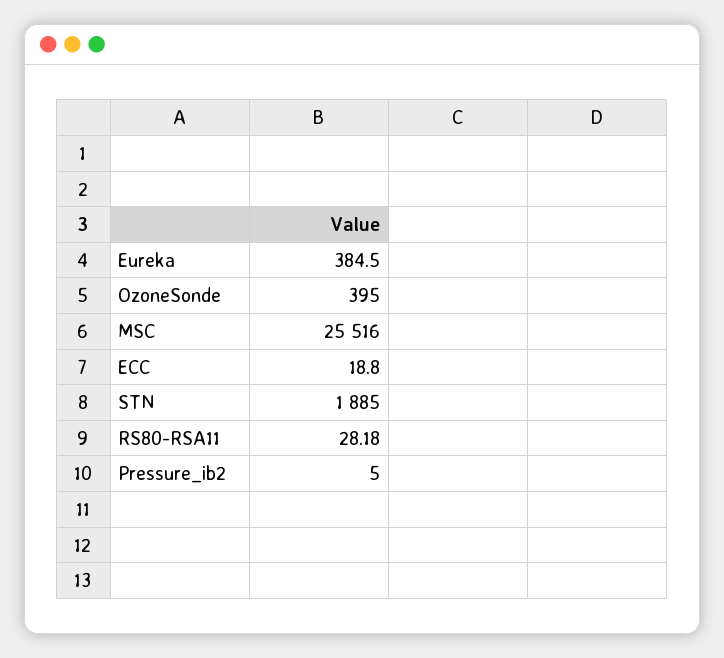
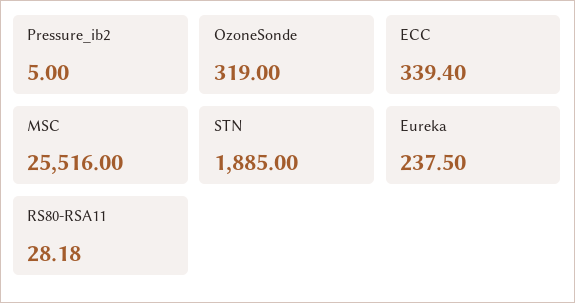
Eureka: 384.5 -> 237.5
OzoneSonde: 395 -> 319
ECC: 18.8 -> 339.4

